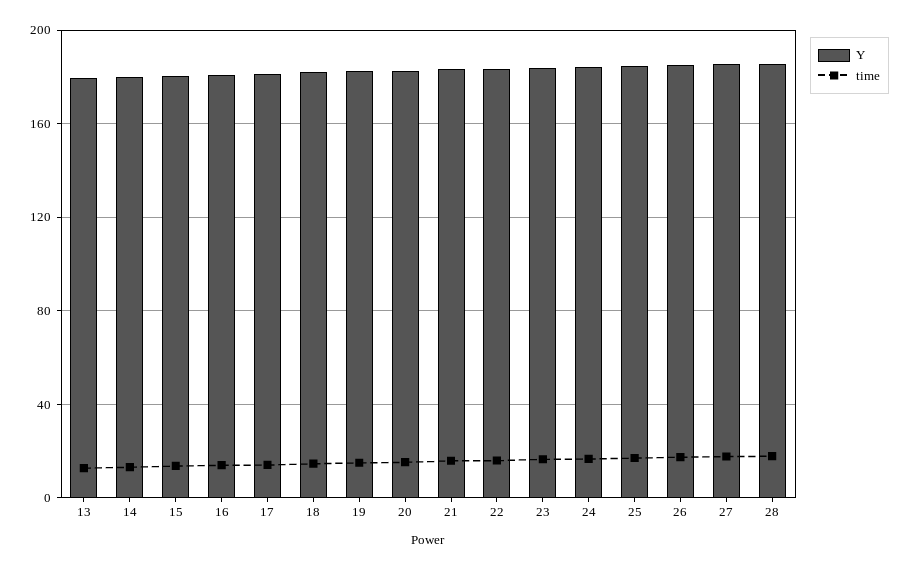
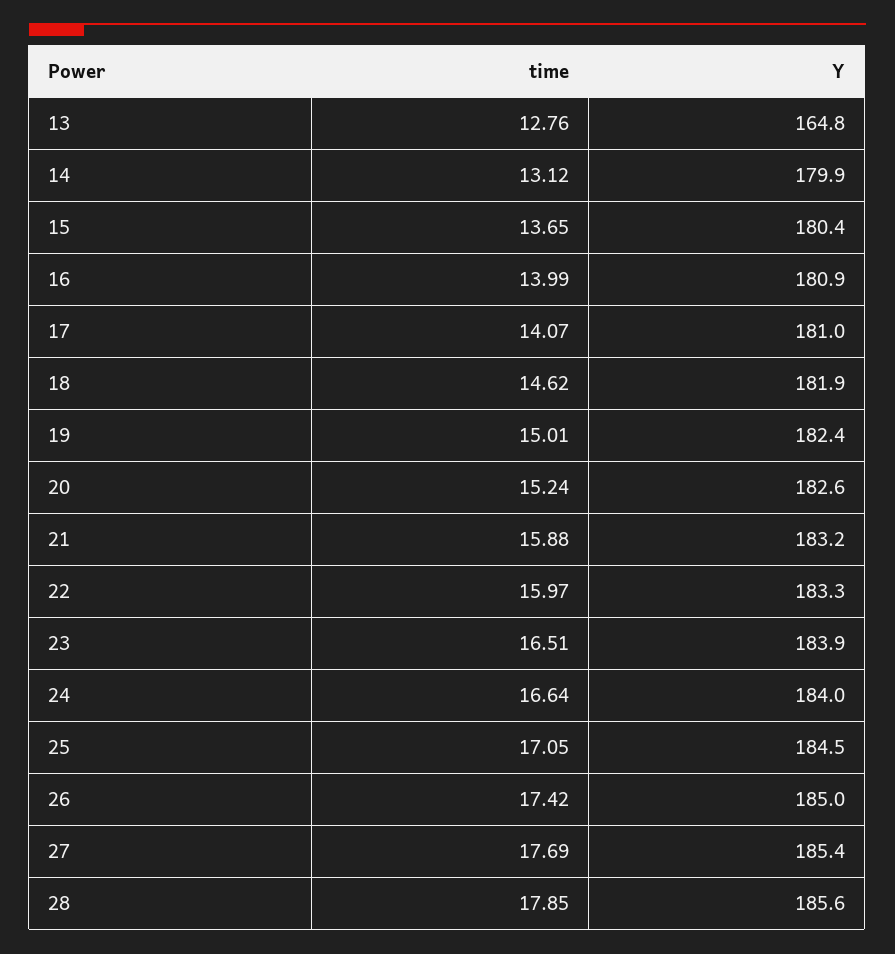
Y, 13: 180 -> 164.8

